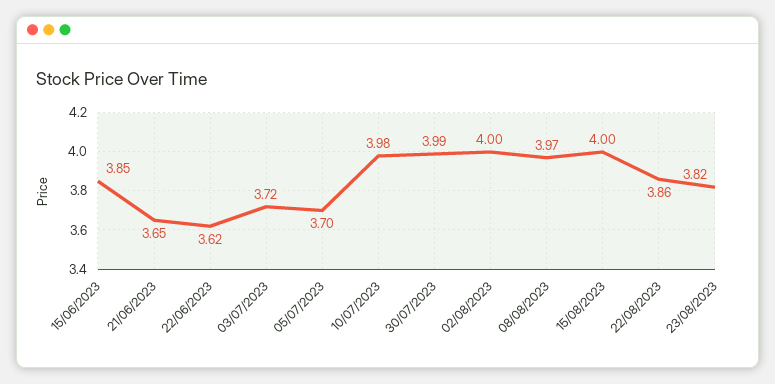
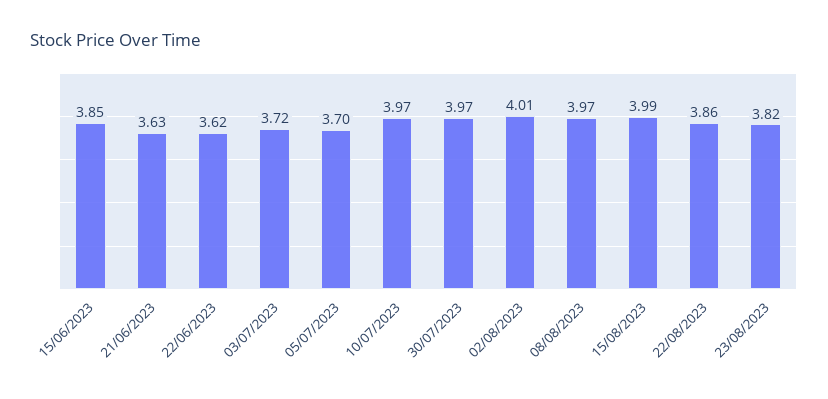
21/06/2023: 3.65 -> 3.63
10/07/2023: 3.98 -> 3.97
30/07/2023: 3.99 -> 3.97
02/08/2023: 4 -> 4.01
15/08/2023: 4 -> 3.99

